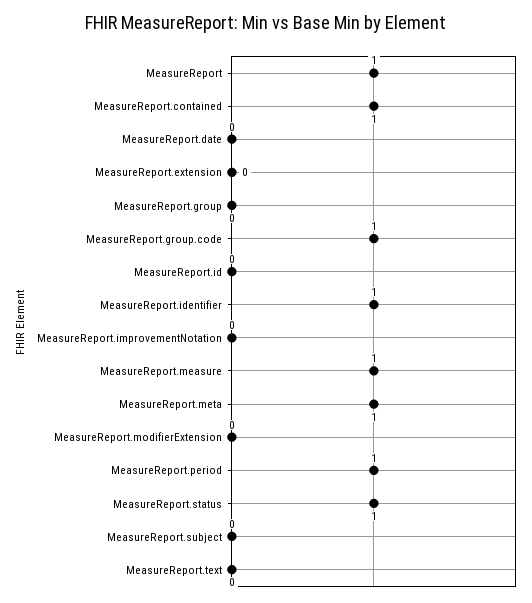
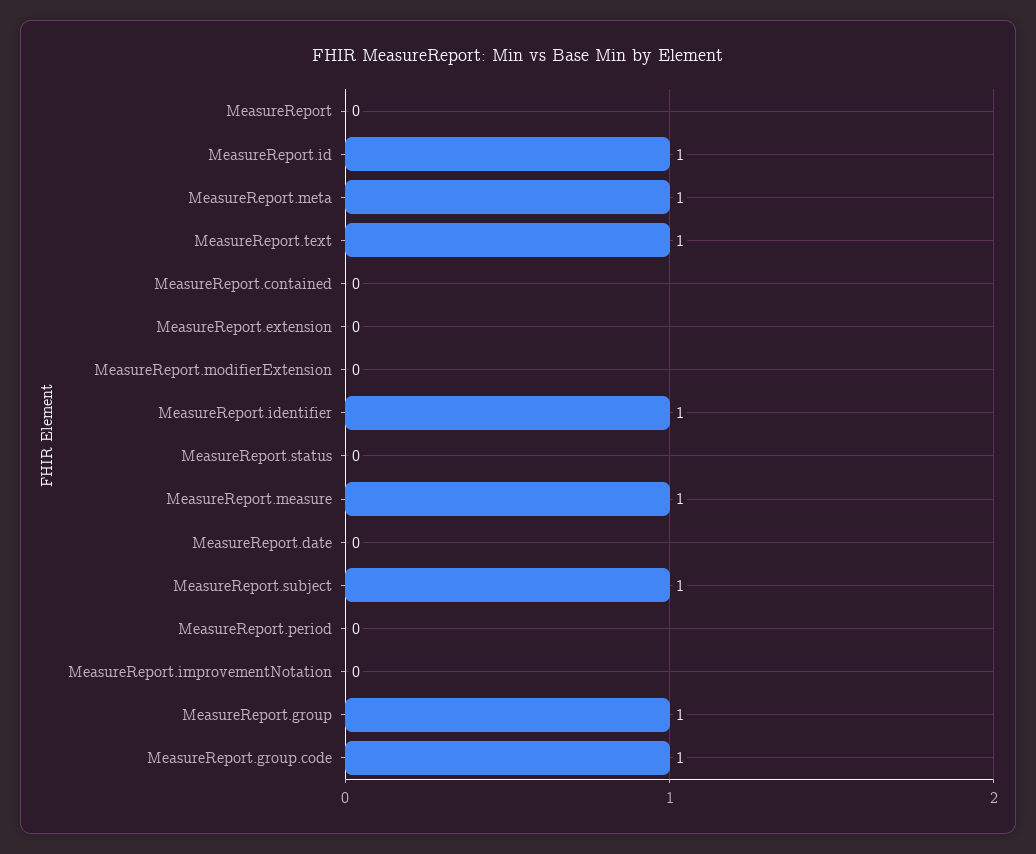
MeasureReport: 1 -> 0
MeasureReport.contained: 1 -> 0
MeasureReport.group: 0 -> 1
MeasureReport.id: 0 -> 1
MeasureReport.period: 1 -> 0
MeasureReport.status: 1 -> 0
MeasureReport.subject: 0 -> 1
MeasureReport.text: 0 -> 1

